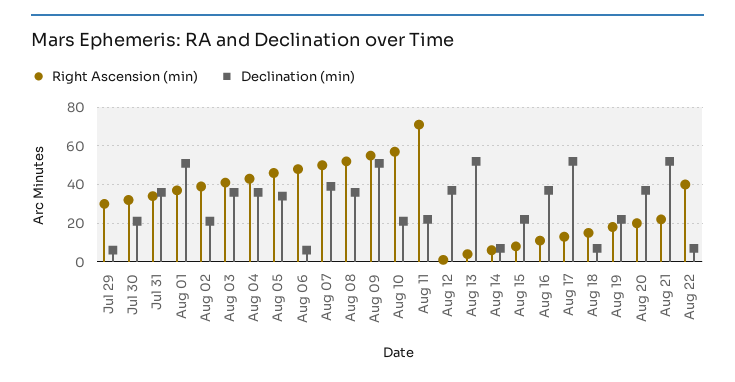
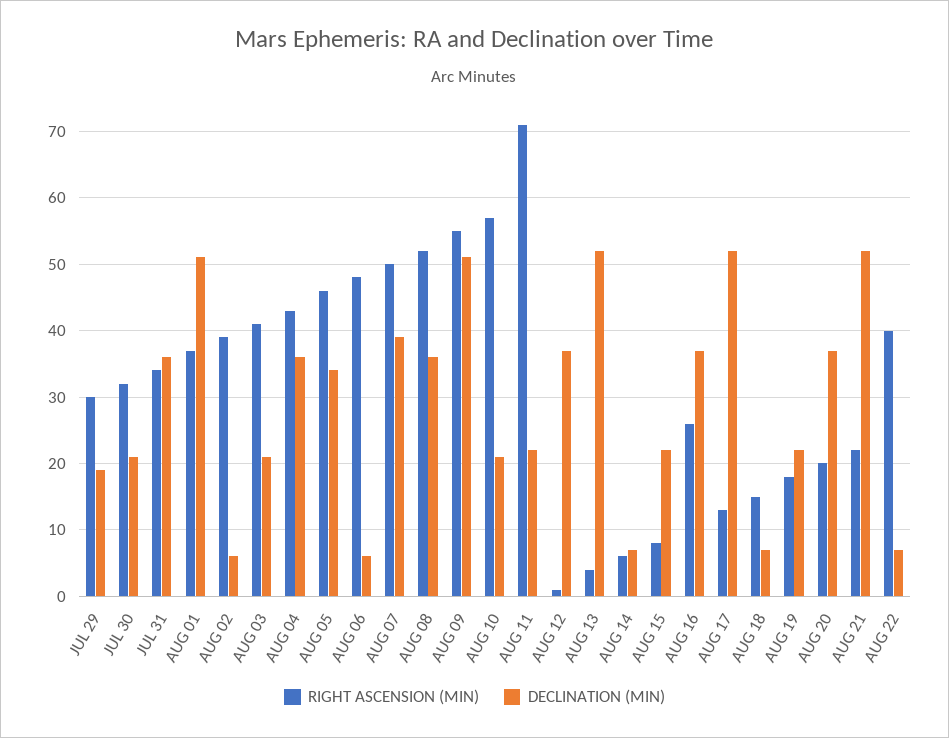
Declination (min), Jul 29: 5 -> 19
Declination (min), Aug 02: 20 -> 6
Declination (min), Aug 03: 35 -> 21
Right Ascension (min), Aug 16: 10 -> 26

